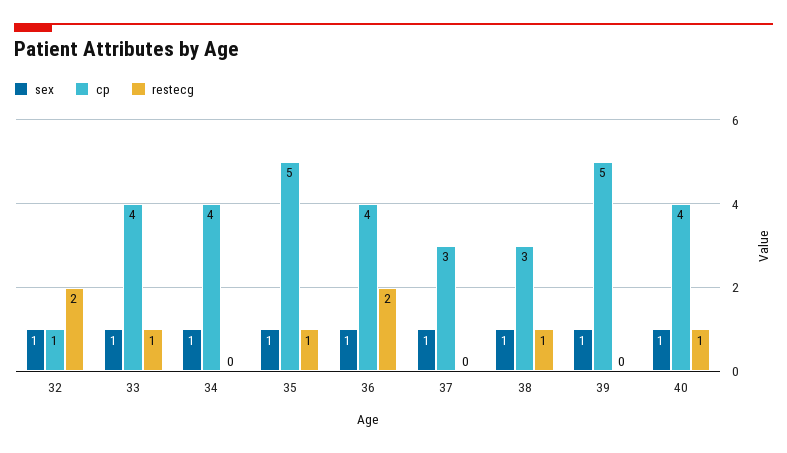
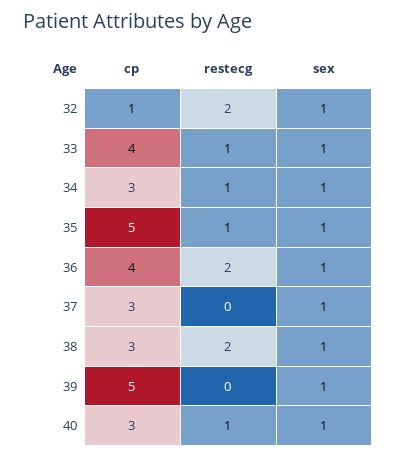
cp, 34: 4 -> 3
restecg, 34: 0 -> 1
restecg, 38: 1 -> 2
cp, 40: 4 -> 3

